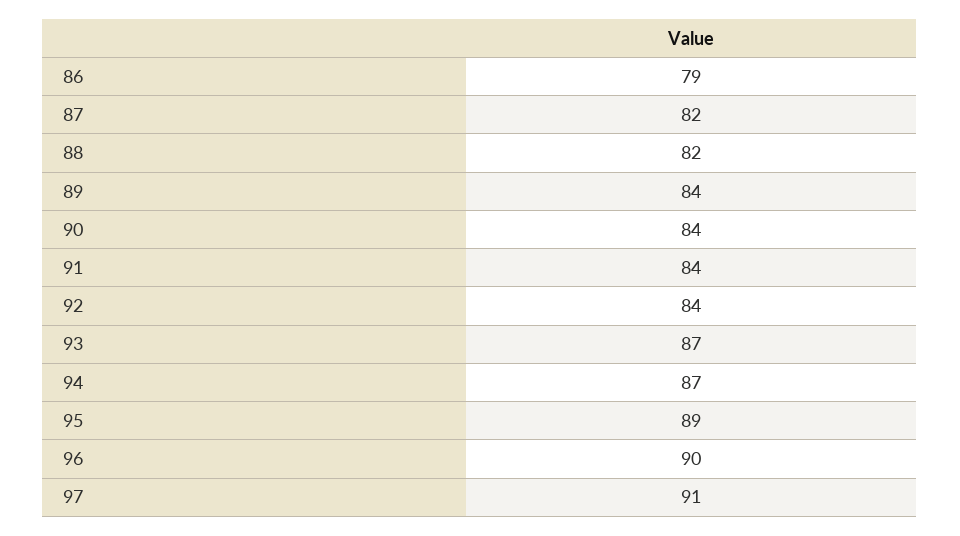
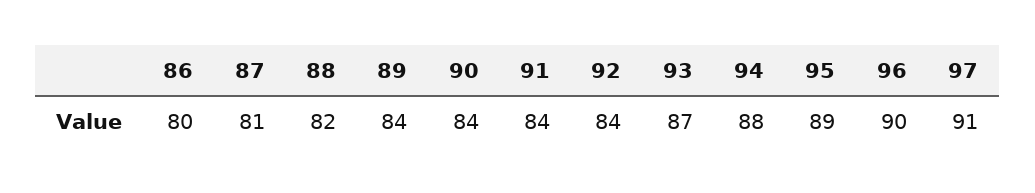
86: 79 -> 80
87: 82 -> 81
94: 87 -> 88

